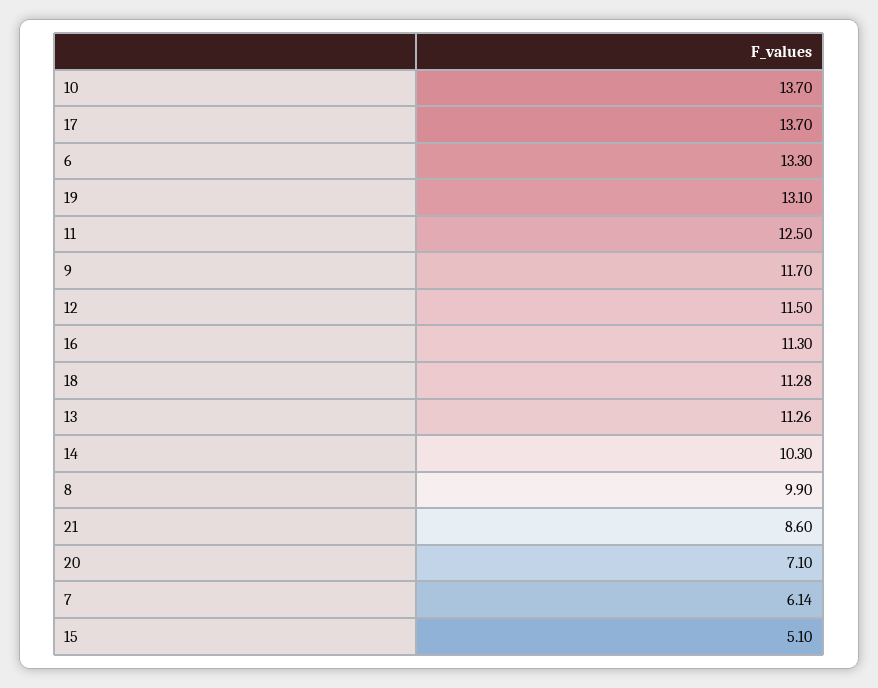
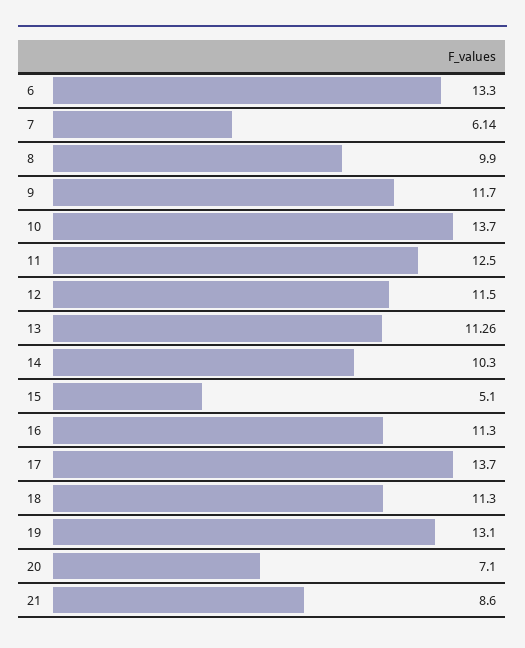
18: 11.28 -> 11.3

